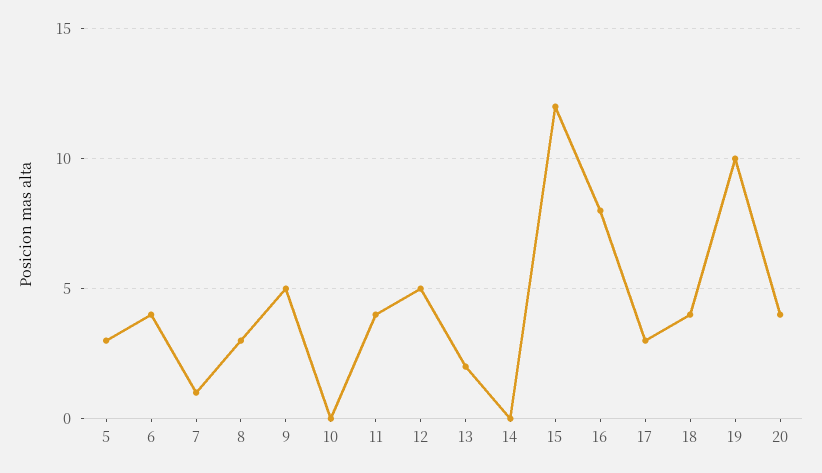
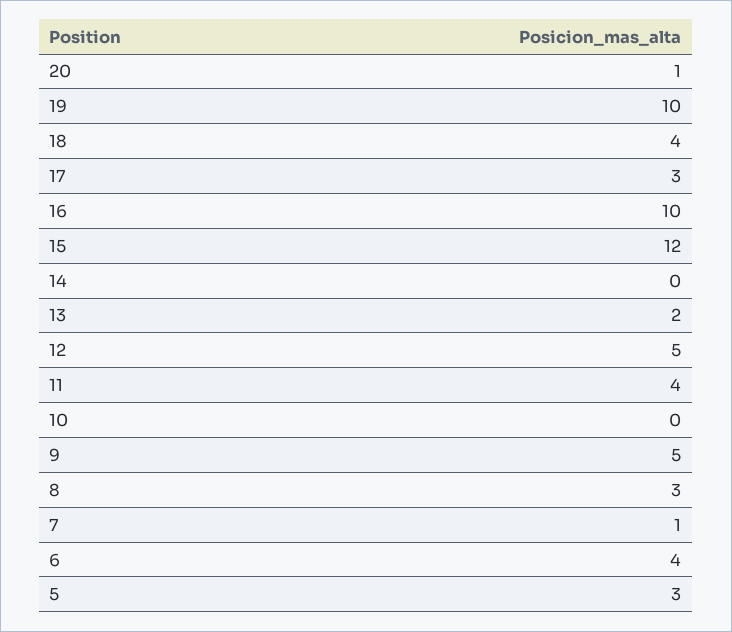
16: 8 -> 10
20: 4 -> 1

